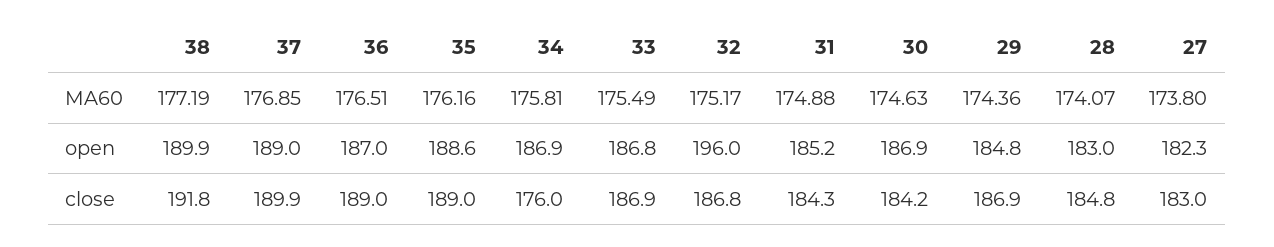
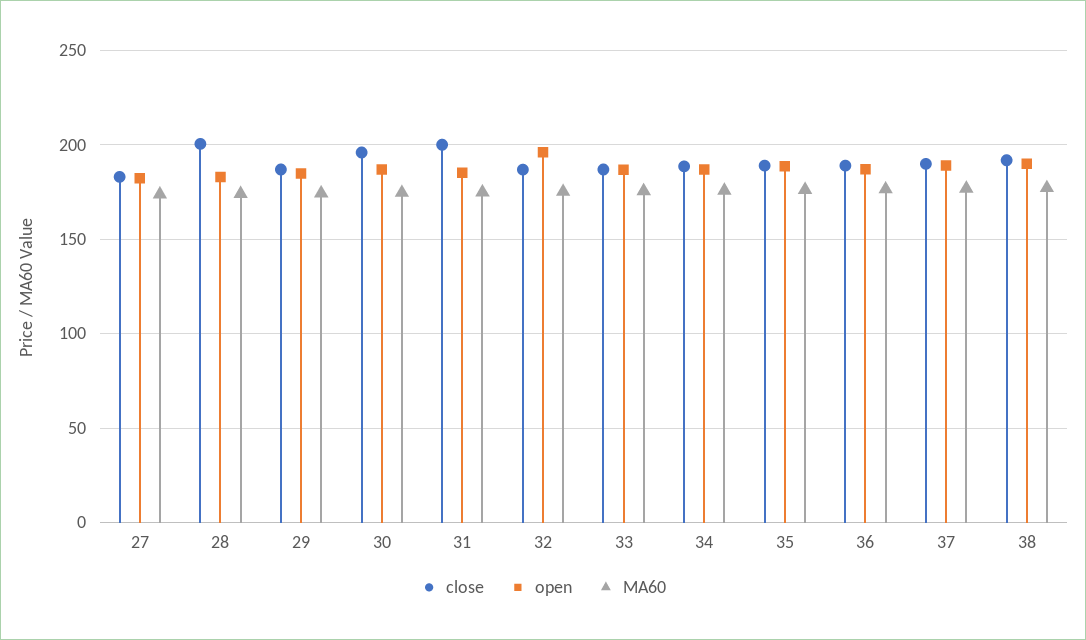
close, 34: 176 -> 190
close, 31: 184.3 -> 200
close, 30: 184.2 -> 195
close, 28: 184.8 -> 200

